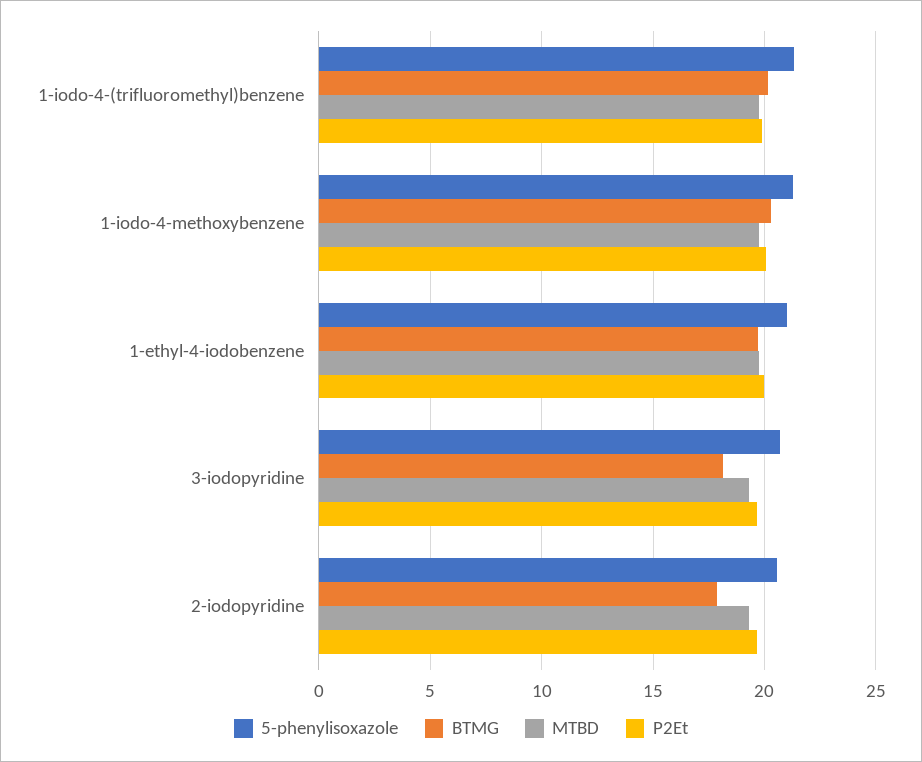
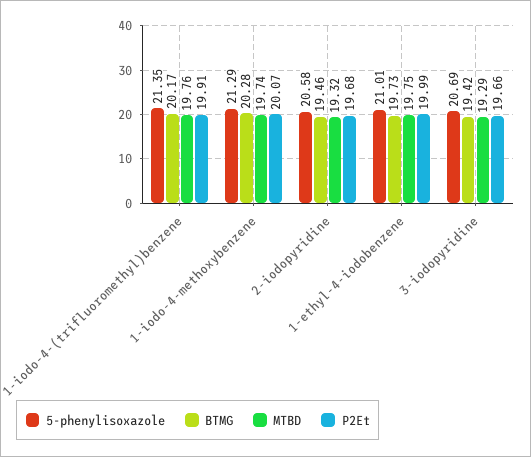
BTMG, 3-iodopyridine: 18 -> 19.42
BTMG, 2-iodopyridine: 18 -> 19.46

